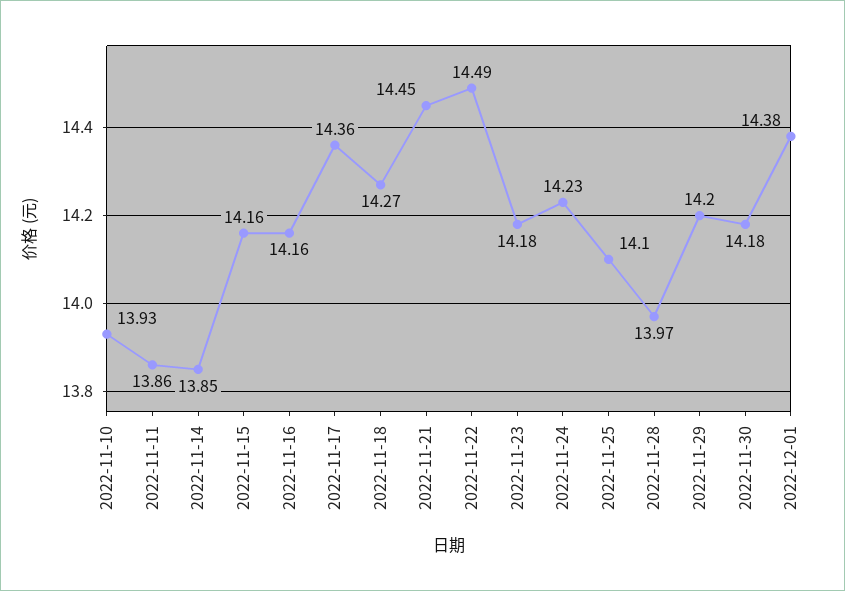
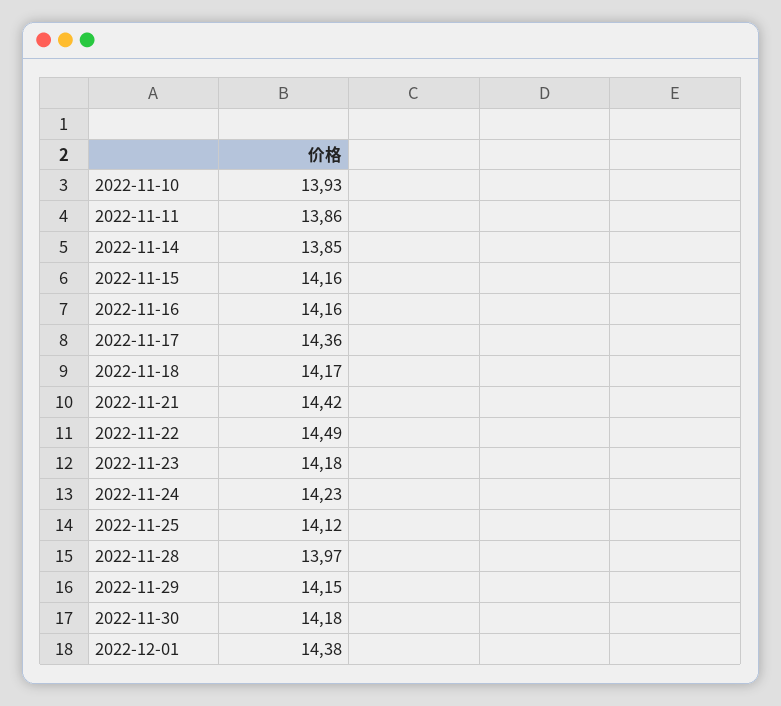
2022-11-18: 14.27 -> 14.17
2022-11-21: 14.45 -> 14.42
2022-11-25: 14.1 -> 14.12
2022-11-29: 14.2 -> 14.15

